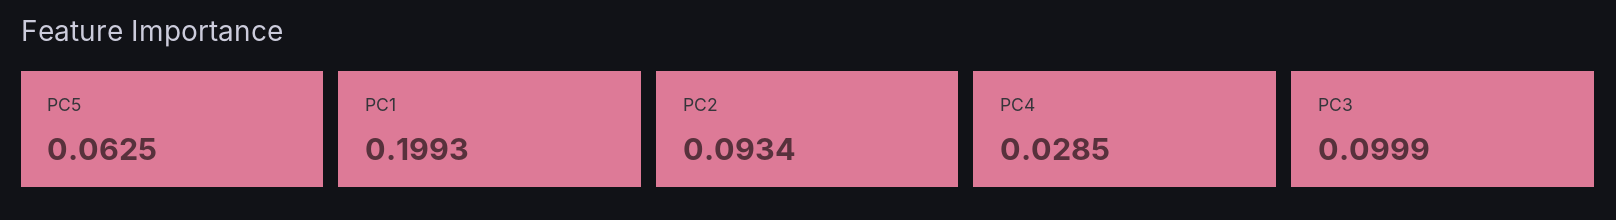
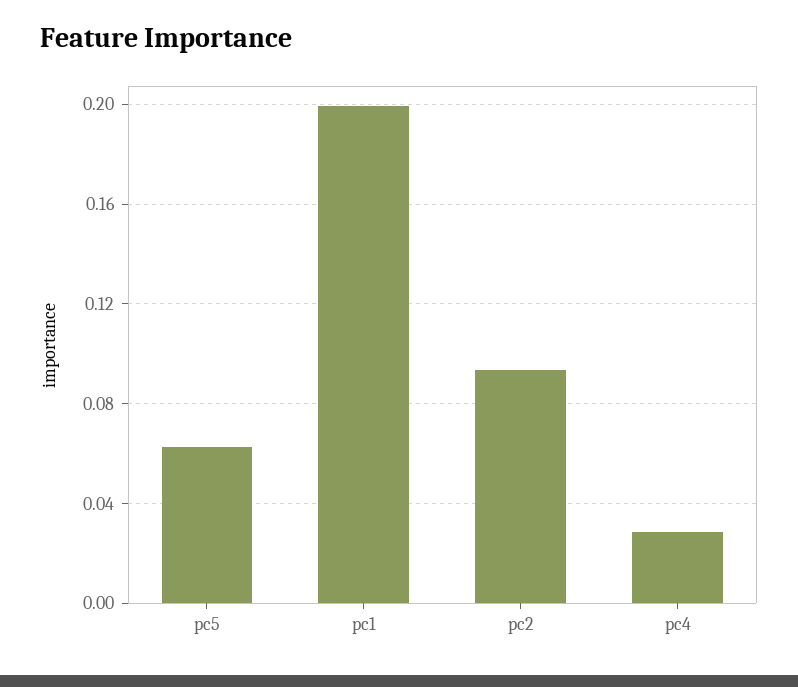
PC3: 0.0999 -> none

